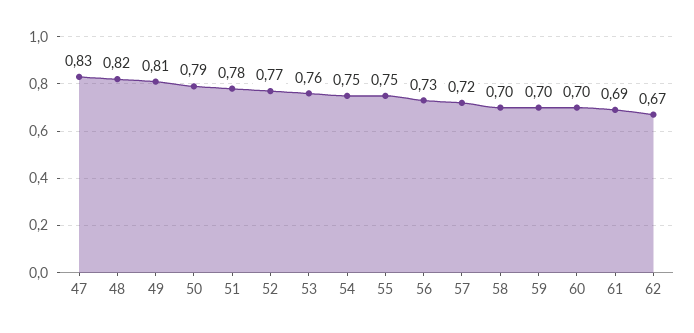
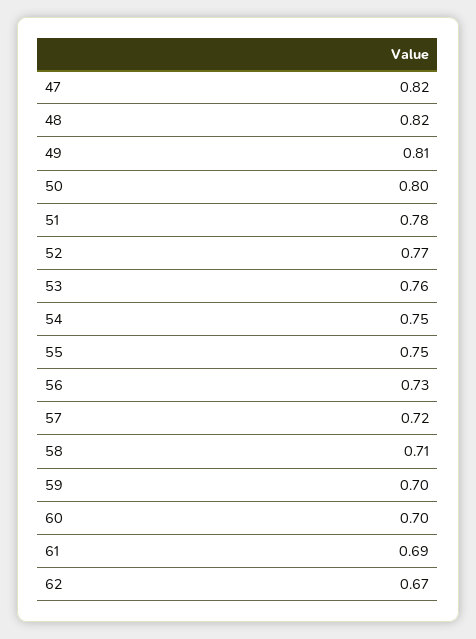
47: 0.83 -> 0.82
50: 0.79 -> 0.8
58: 0.7 -> 0.71

